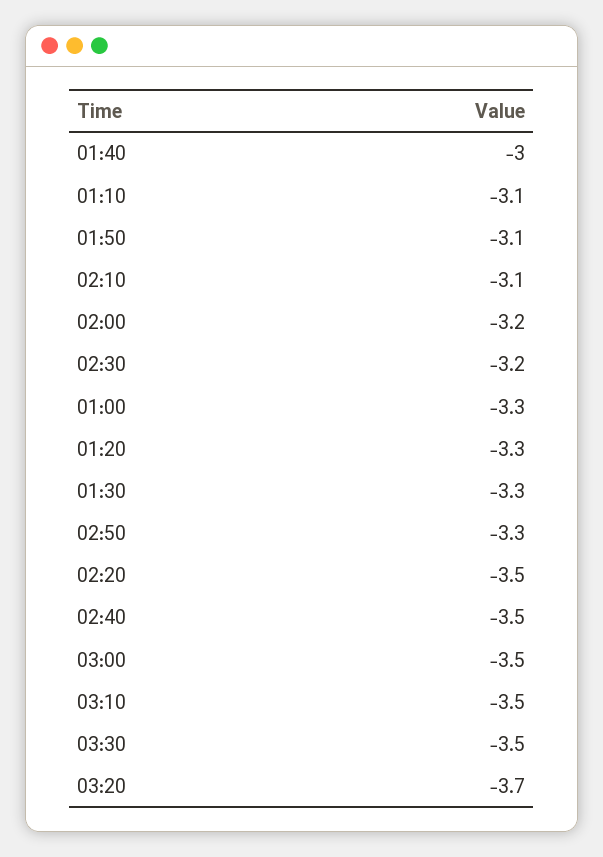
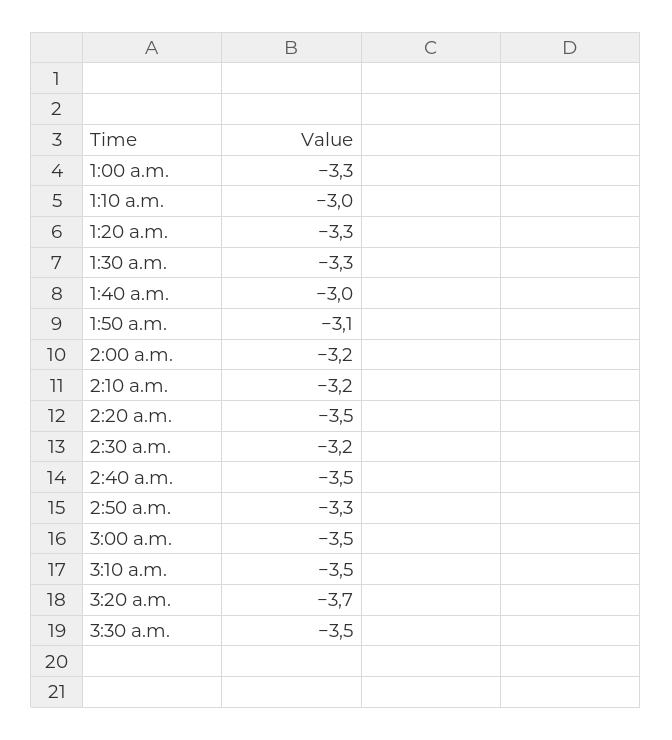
01:10: -3.1 -> -3
02:10: -3.1 -> -3.2

